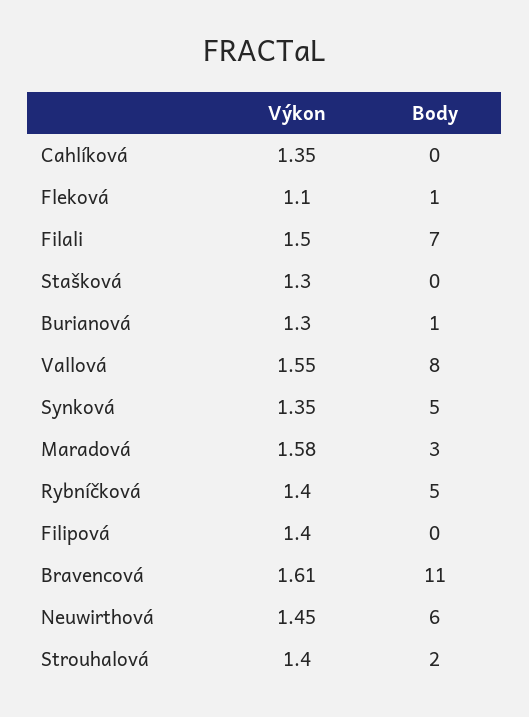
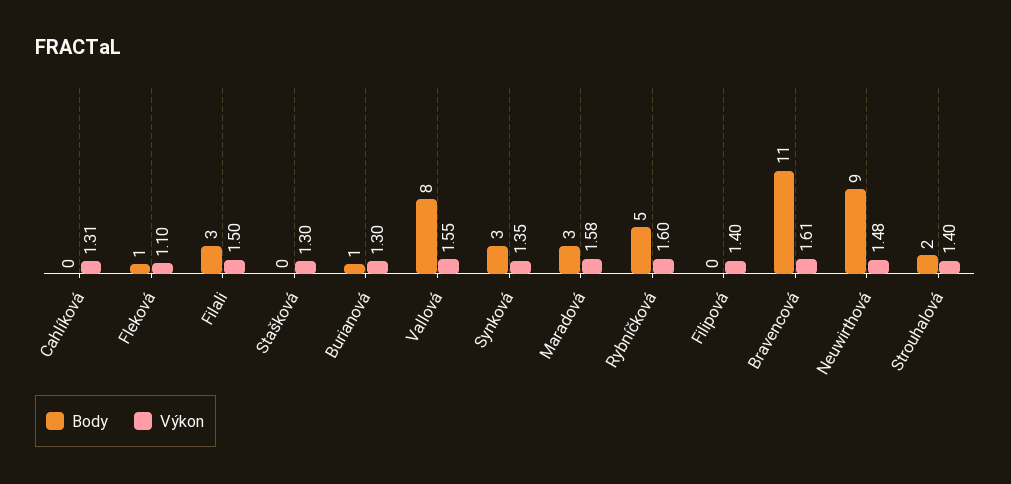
Výkon, Cahlíková: 1.35 -> 1.31
Body, Filali: 7 -> 3
Body, Synková: 5 -> 3
Výkon, Rybníčková: 1.4 -> 1.6
Výkon, Neuwirthová: 1.45 -> 1.48
Body, Neuwirthová: 6 -> 9

